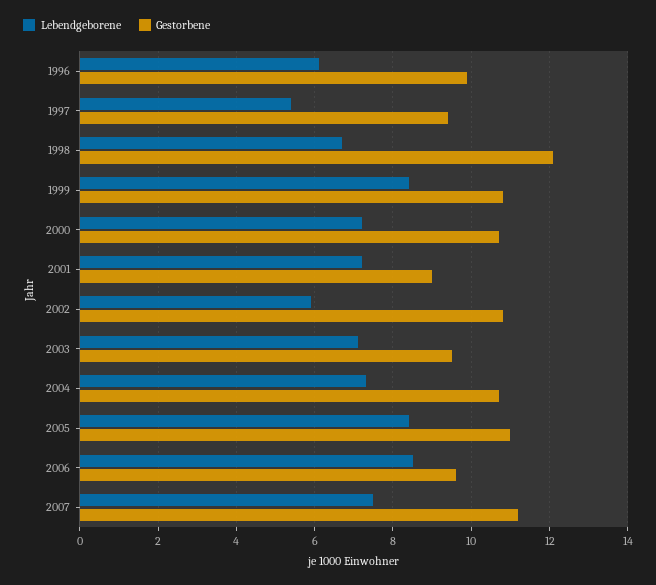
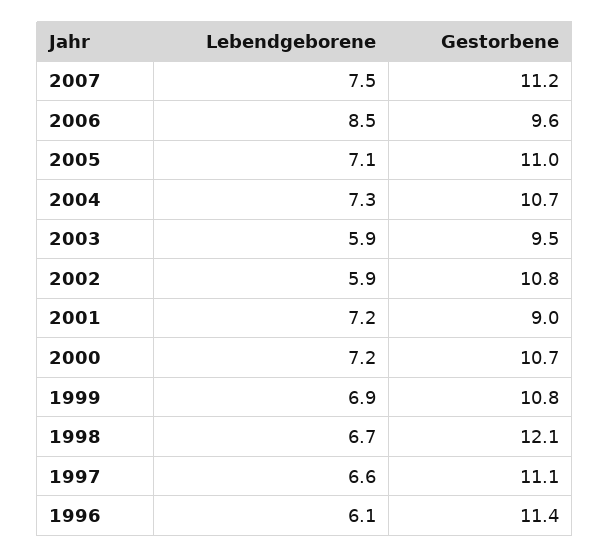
Gestorbene, 1996: 10 -> 11.4
Lebendgeborene, 1997: 5.5 -> 6.6
Gestorbene, 1997: 9.5 -> 11.1
Lebendgeborene, 1999: 8.5 -> 6.9
Lebendgeborene, 2003: 7 -> 5.9
Lebendgeborene, 2005: 8.5 -> 7.1

